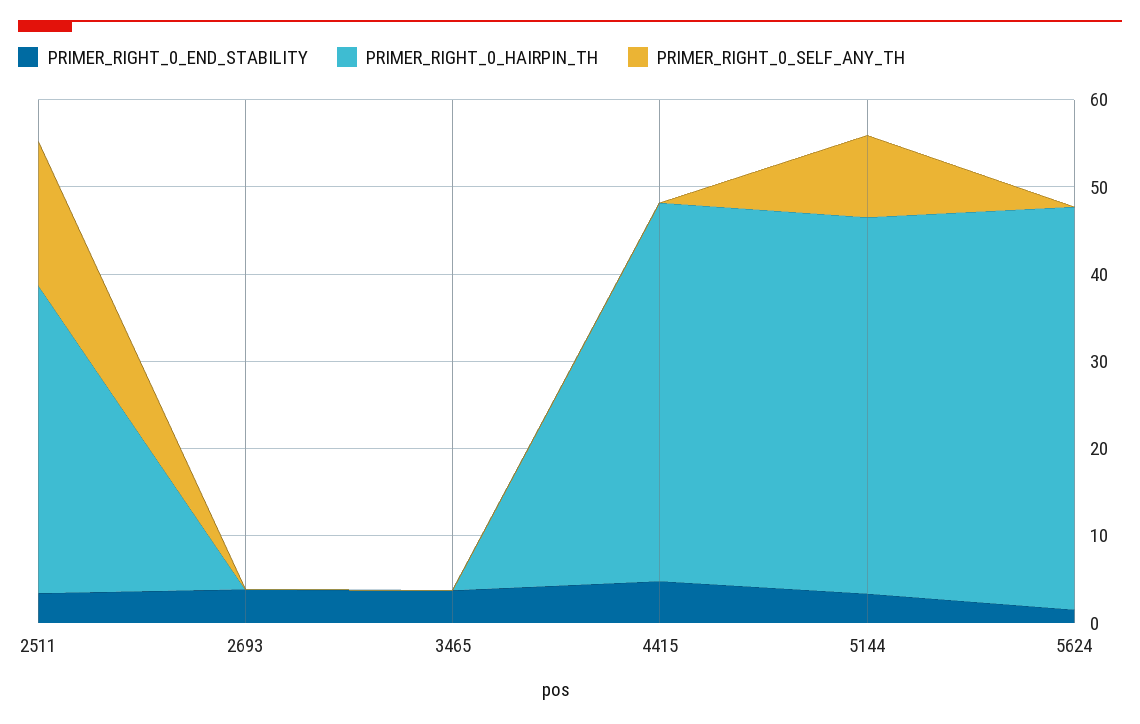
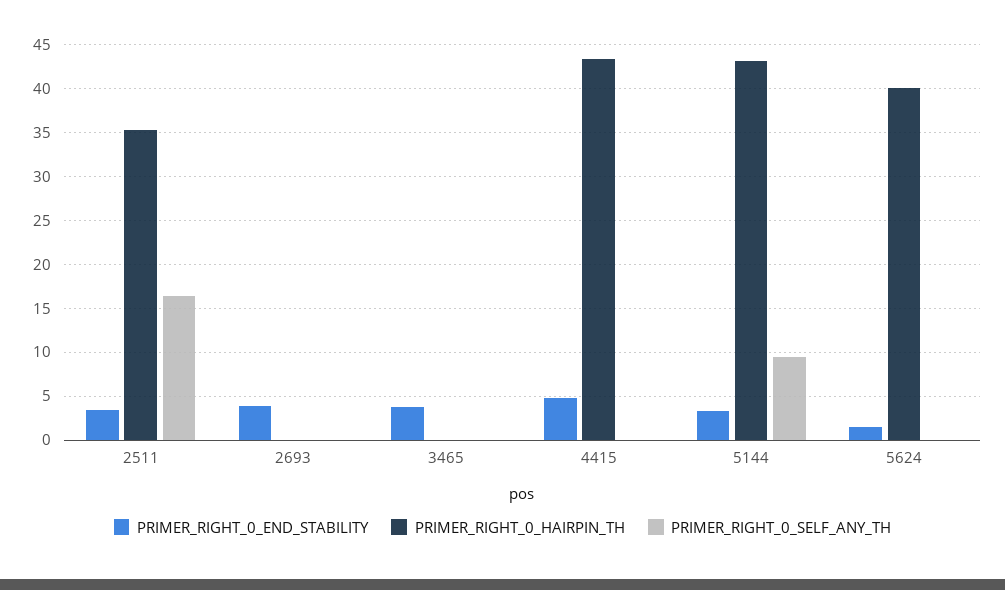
PRIMER_RIGHT_0_HAIRPIN_TH, 5624: 46 -> 40

